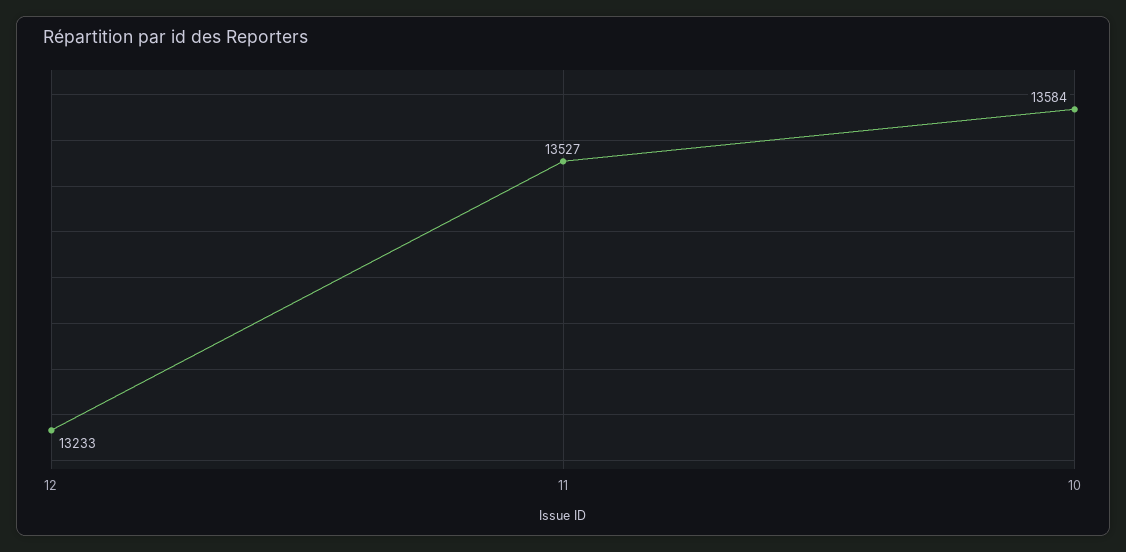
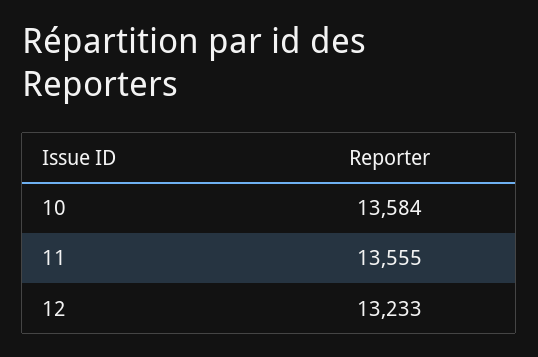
11: 13527 -> 13555

